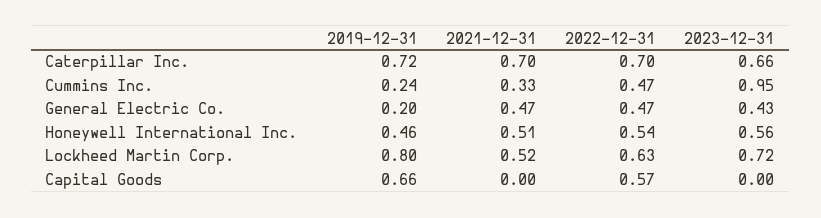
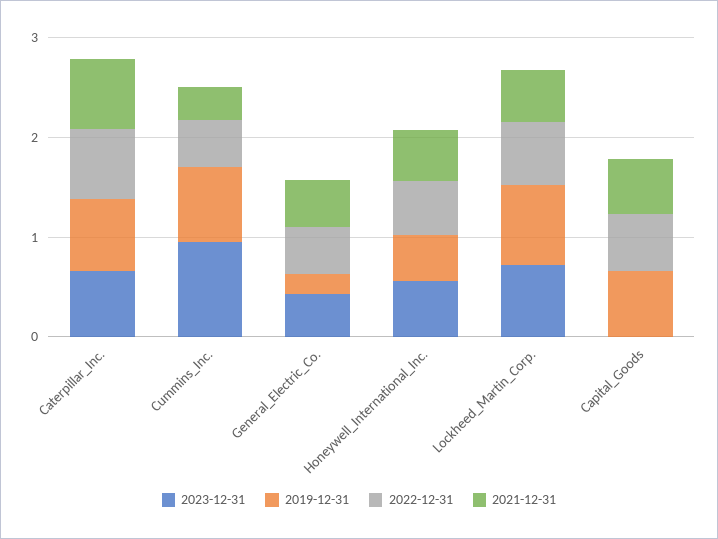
2019-12-31, Cummins Inc.: 0.24 -> 0.8
2021-12-31, Capital Goods: 0 -> 0.6

